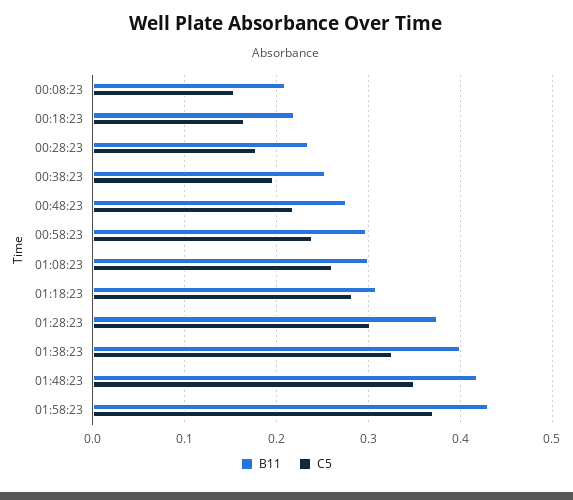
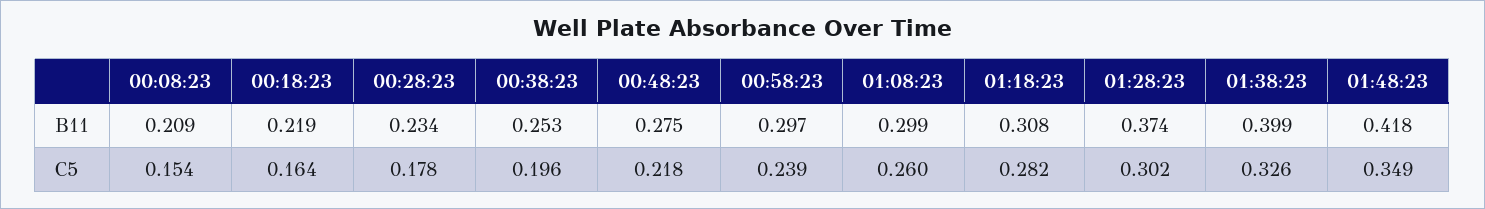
B11, 01:58:23: 0.43 -> none
C5, 01:58:23: 0.37 -> none

